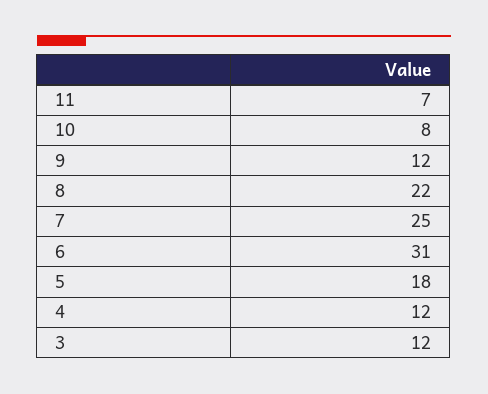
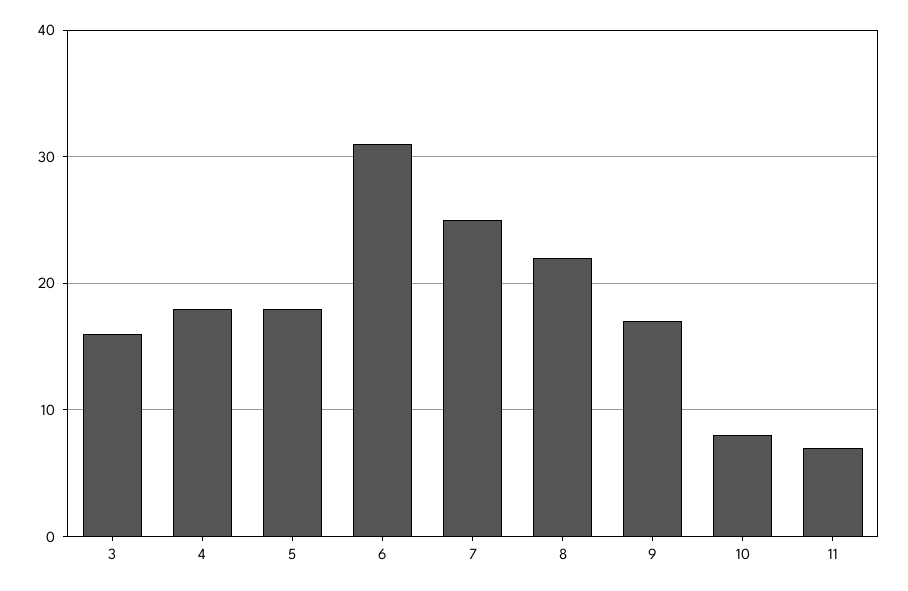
9: 12 -> 17
4: 12 -> 18
3: 12 -> 16

